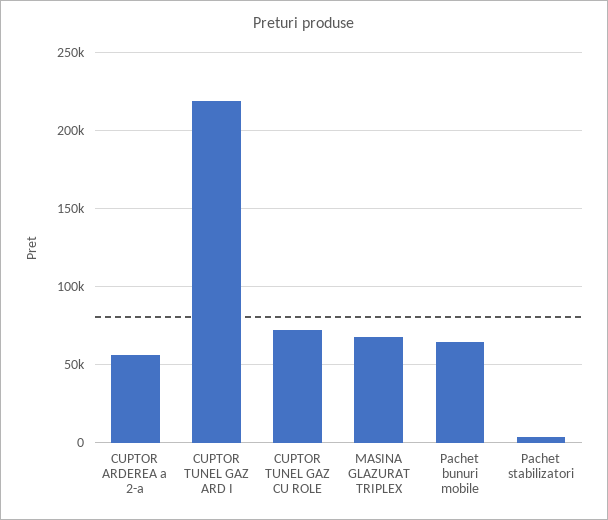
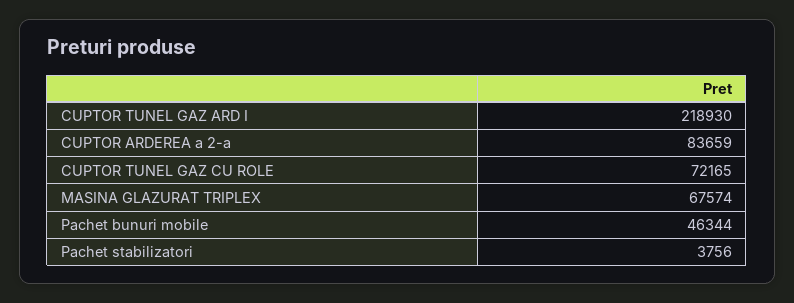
CUPTOR ARDEREA a 2-a: 55000 -> 83659
Pachet bunuri mobile: 65000 -> 46344

